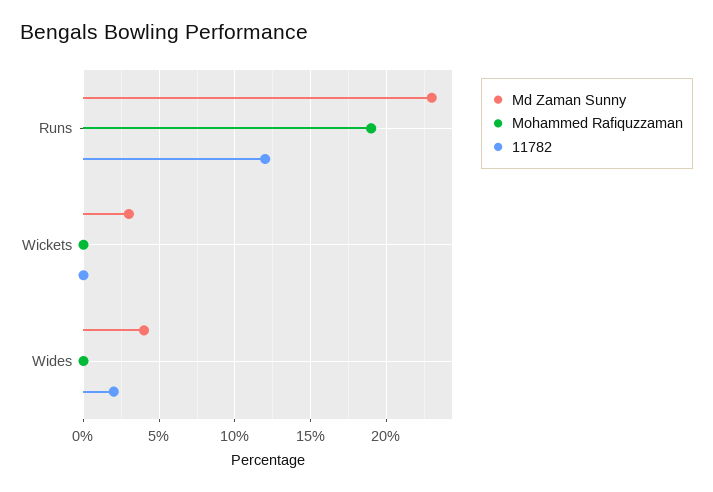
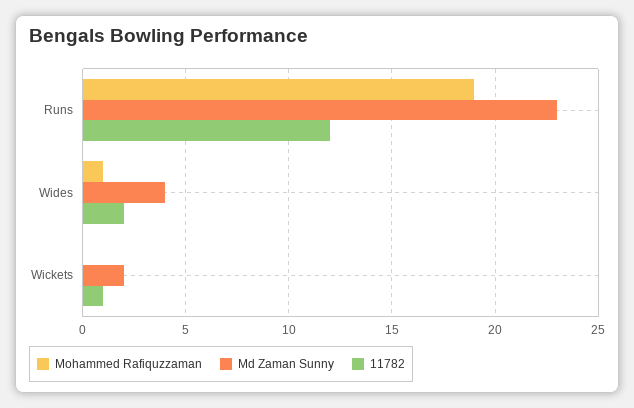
Md Zaman Sunny, Wickets: 3 -> 2
11782, Wickets: 0 -> 1
Mohammed Rafiquzzaman, Wides: 0 -> 1

